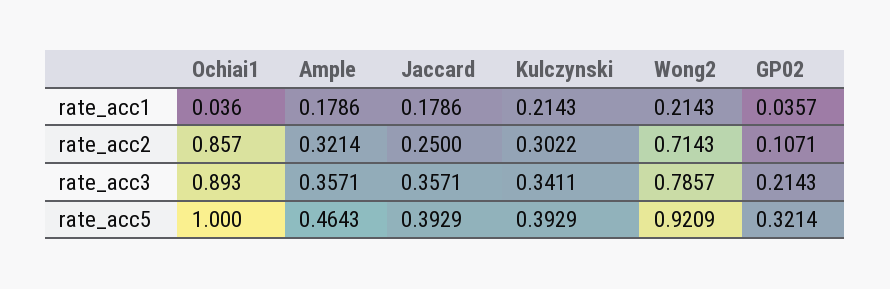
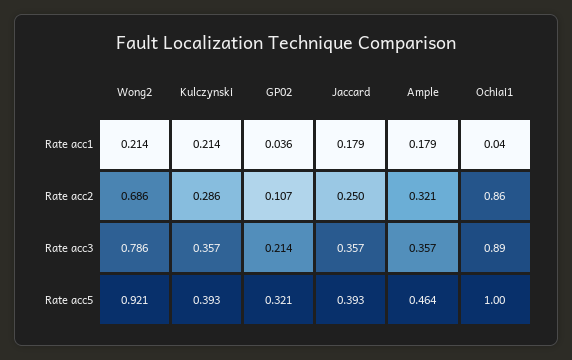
Kulczynski, rate_acc2: 0.3022 -> 0.286
Wong2, rate_acc2: 0.7143 -> 0.686
Kulczynski, rate_acc3: 0.3411 -> 0.357

